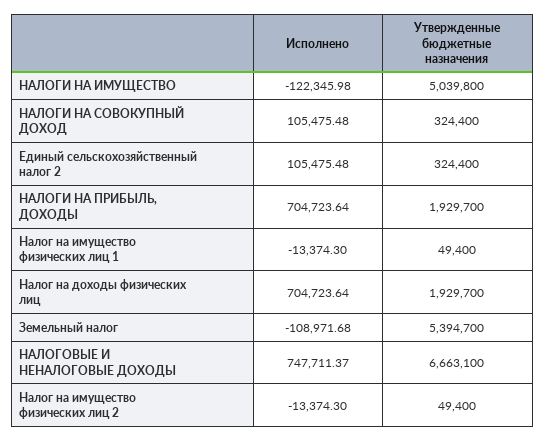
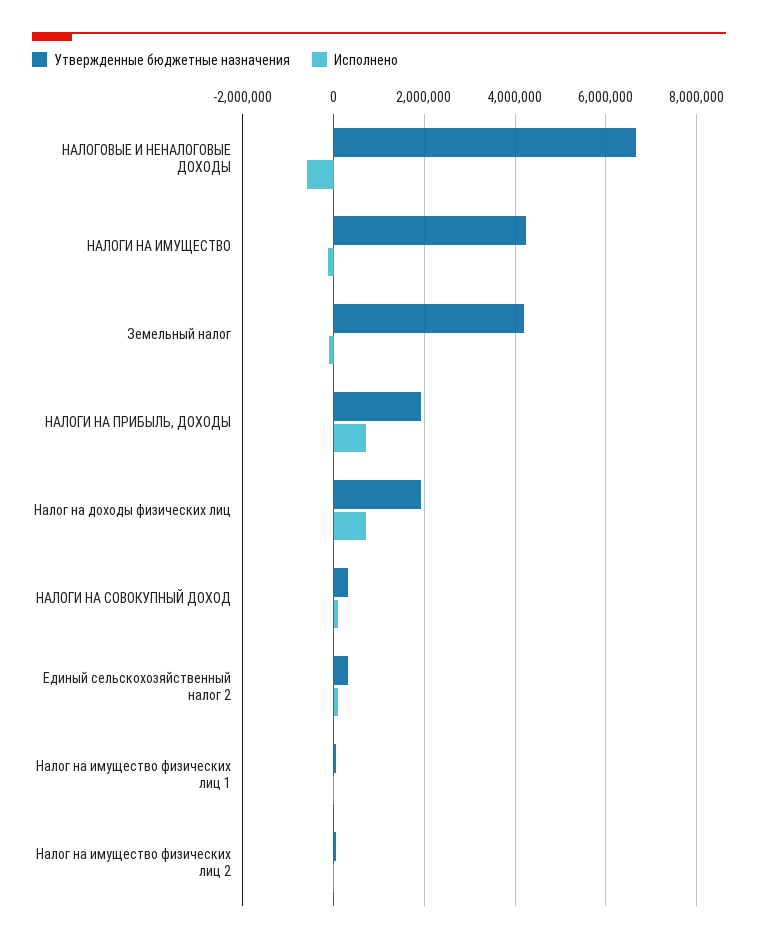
Утвержденные бюджетные назначения, НАЛОГИ НА ИМУЩЕСТВО: 5039800 -> 4200000
Утвержденные бюджетные назначения, Земельный налог: 5394700 -> 4200000
Исполнено, НАЛОГОВЫЕ И НЕНАЛОГОВЫЕ ДОХОДЫ: 747711.37 -> -600000

